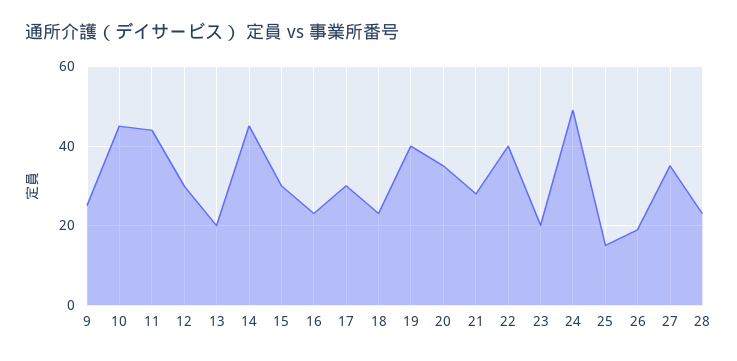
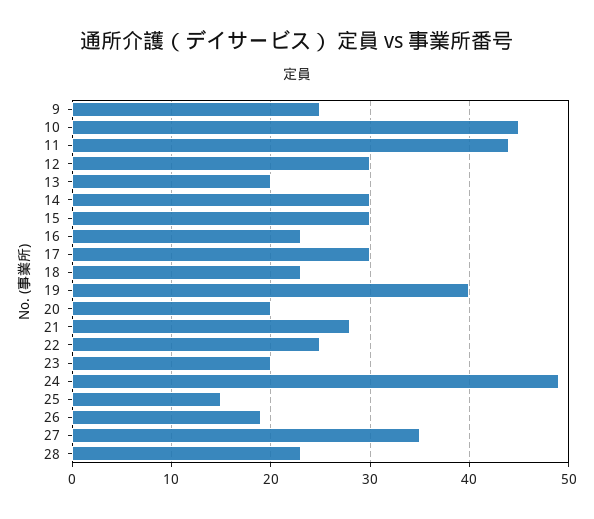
14: 45 -> 30
20: 35 -> 20
22: 40 -> 25

